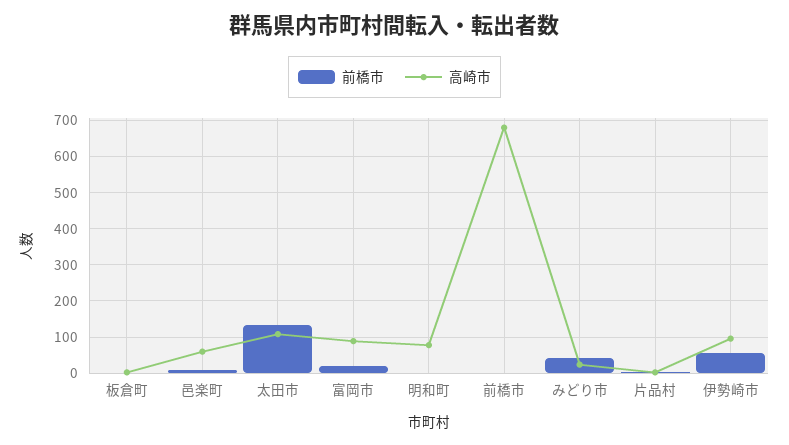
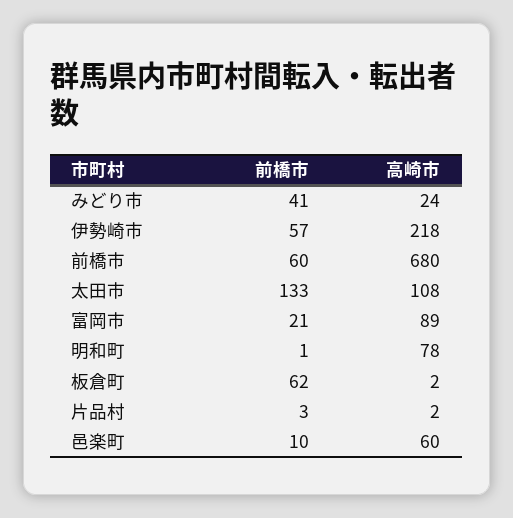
前橋市, 板倉町: 0 -> 62
前橋市, 前橋市: 0 -> 60
高崎市, 伊勢崎市: 100 -> 218

